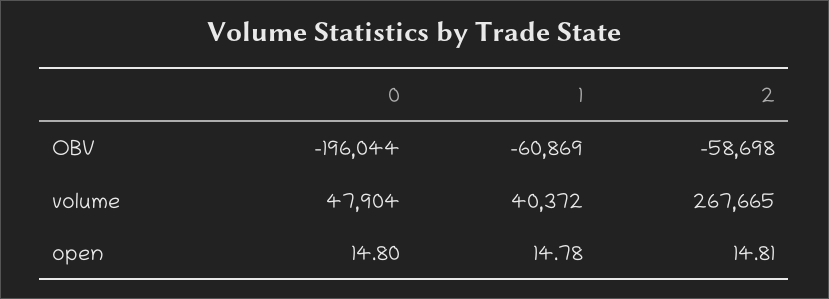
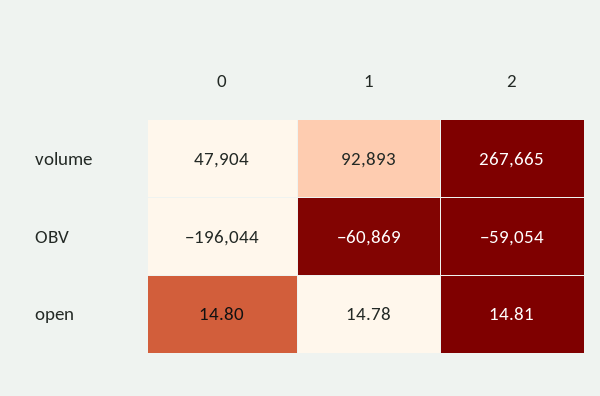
2, OBV: -58698 -> -59054
1, volume: 40372 -> 92893

